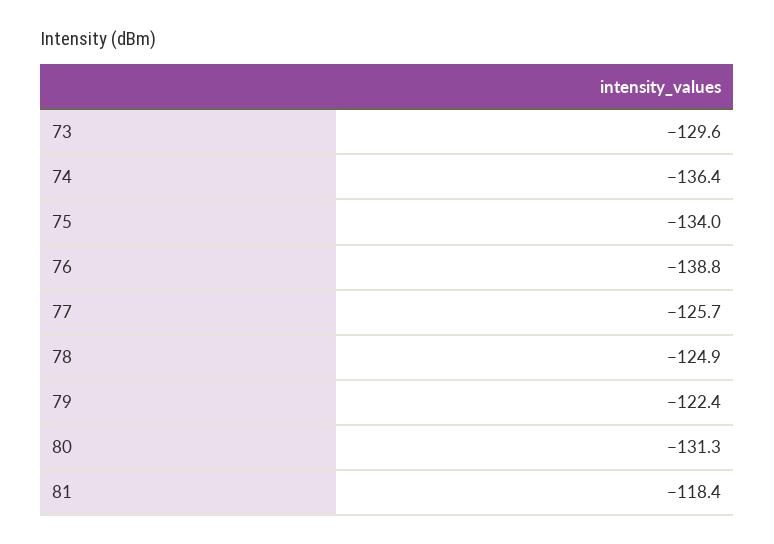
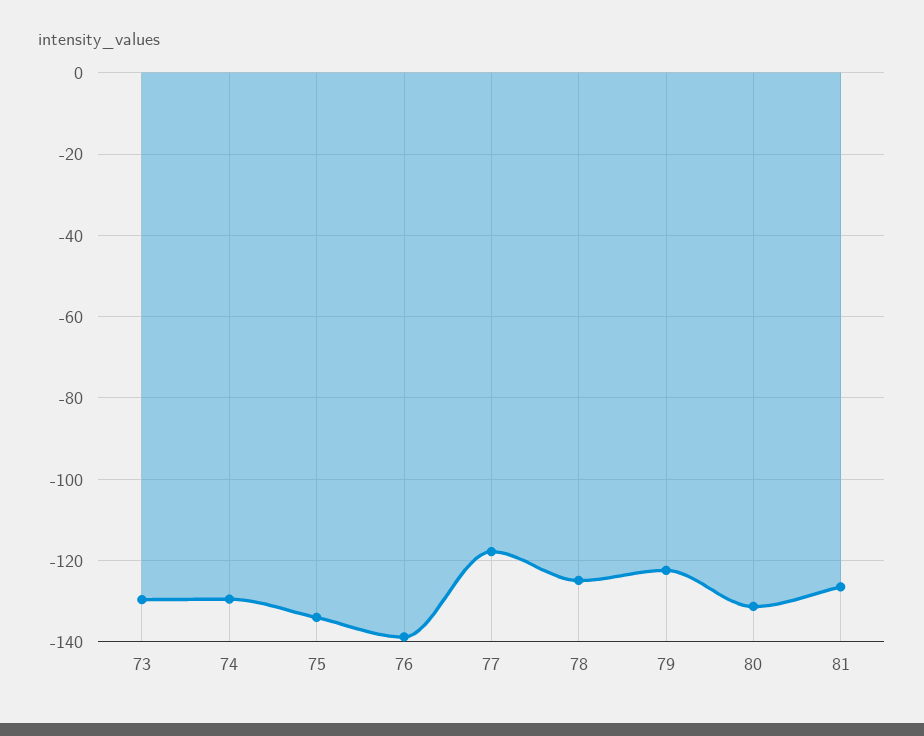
74: -136.4 -> -130
77: -125.7 -> -118
81: -118.4 -> -126

